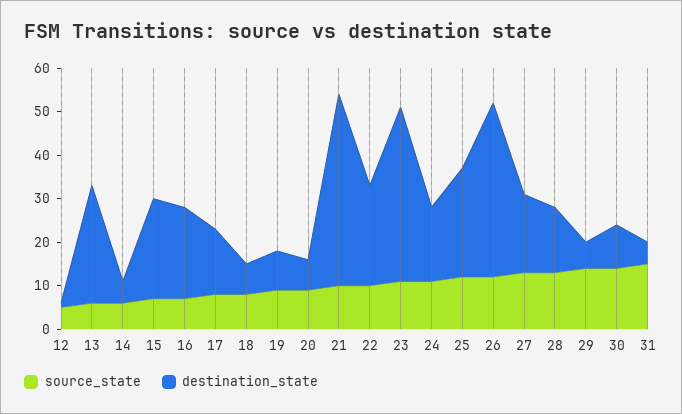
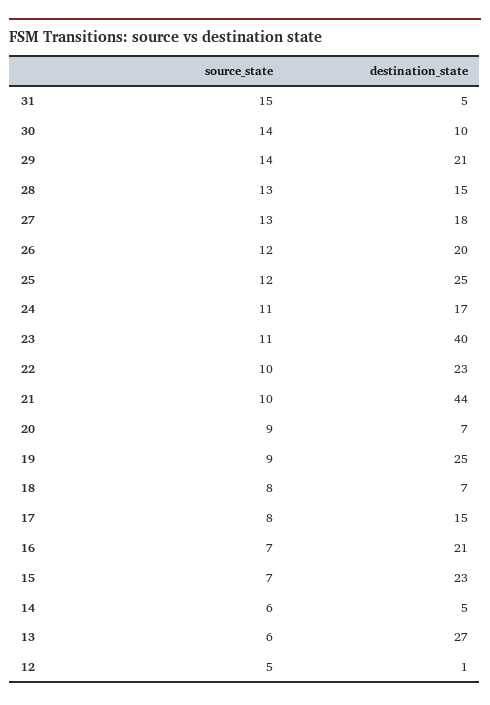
destination_state, 19: 10 -> 25
destination_state, 26: 40 -> 20
destination_state, 29: 5 -> 21

